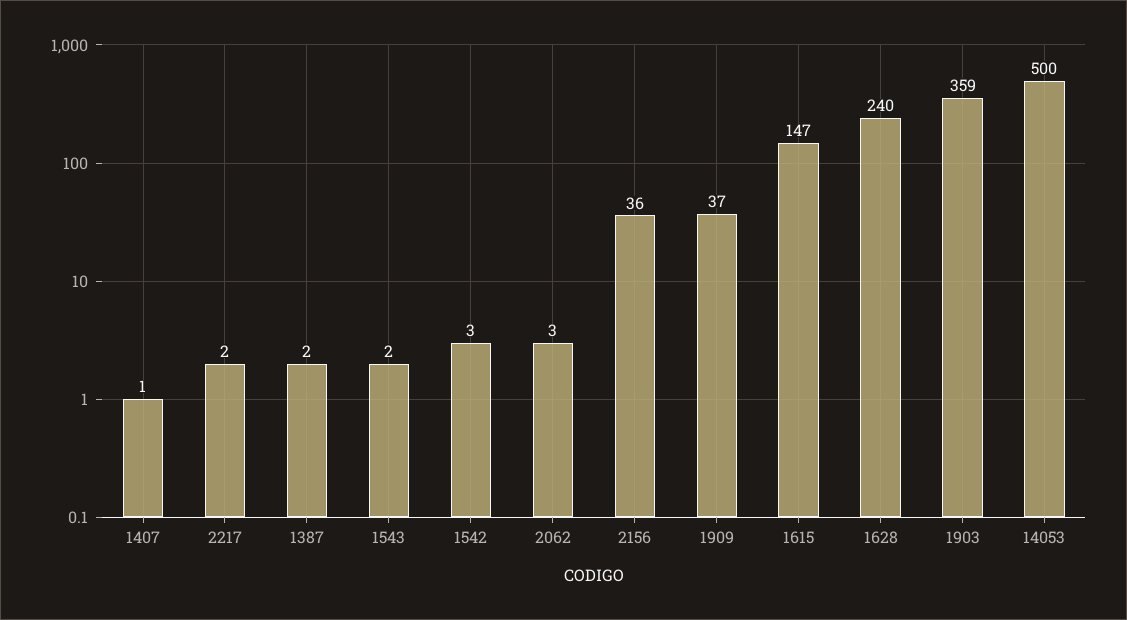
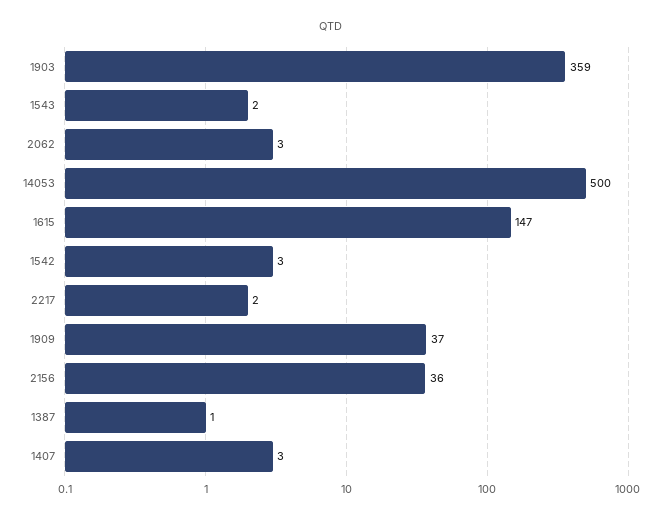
1407: 1 -> 3
1387: 2 -> 1
1628: 240 -> none

